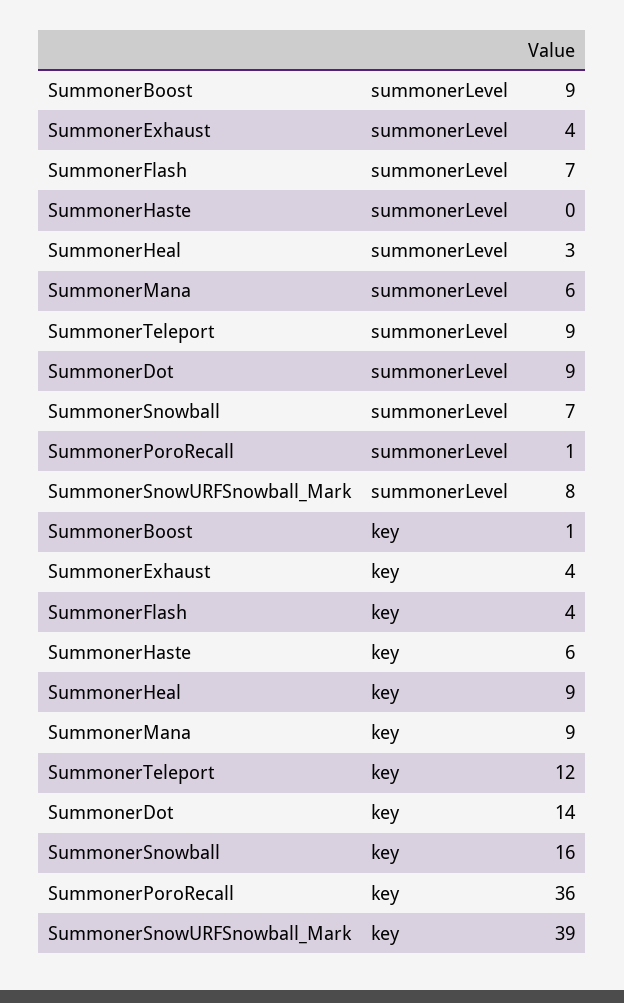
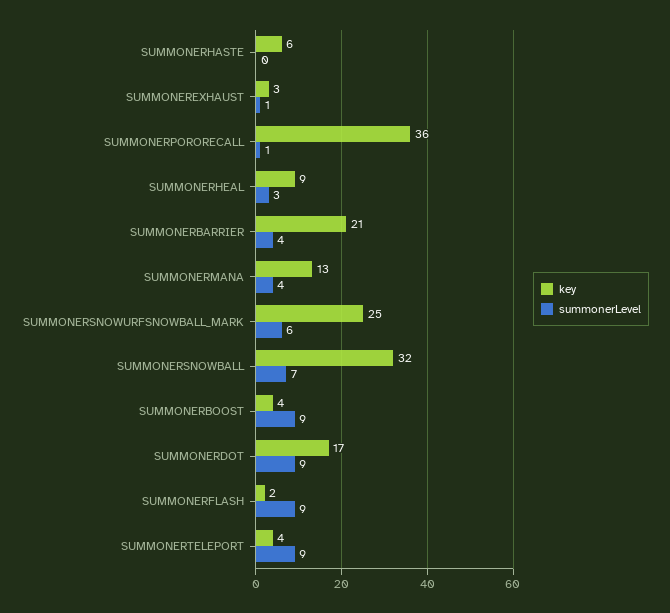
summonerLevel, SummonerExhaust: 4 -> 1
summonerLevel, SummonerFlash: 7 -> 9
summonerLevel, SummonerMana: 6 -> 4
summonerLevel, SummonerSnowURFSnowball_Mark: 8 -> 6
key, SummonerBoost: 1 -> 4
key, SummonerExhaust: 4 -> 3
key, SummonerFlash: 4 -> 2
key, SummonerMana: 9 -> 13
key, SummonerTeleport: 12 -> 4
key, SummonerDot: 14 -> 17
key, SummonerSnowball: 16 -> 32
key, SummonerSnowURFSnowball_Mark: 39 -> 25
key, SUMMONERBARRIER: none -> 21
summonerLevel, SUMMONERBARRIER: none -> 4

